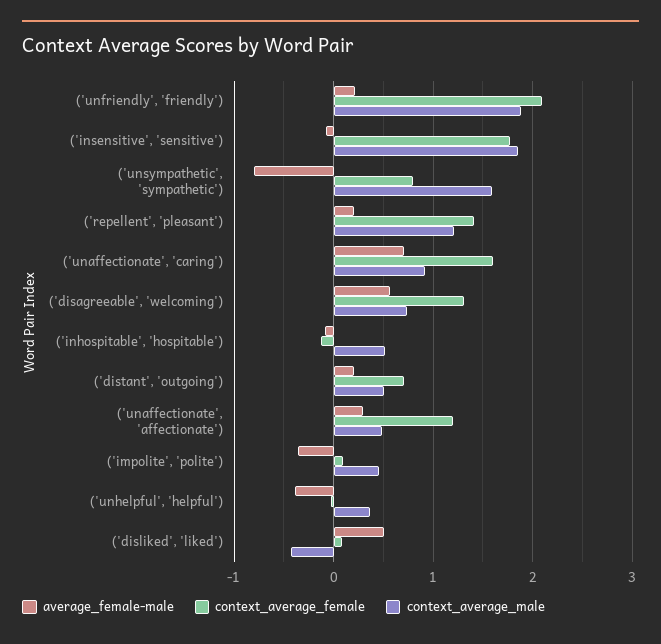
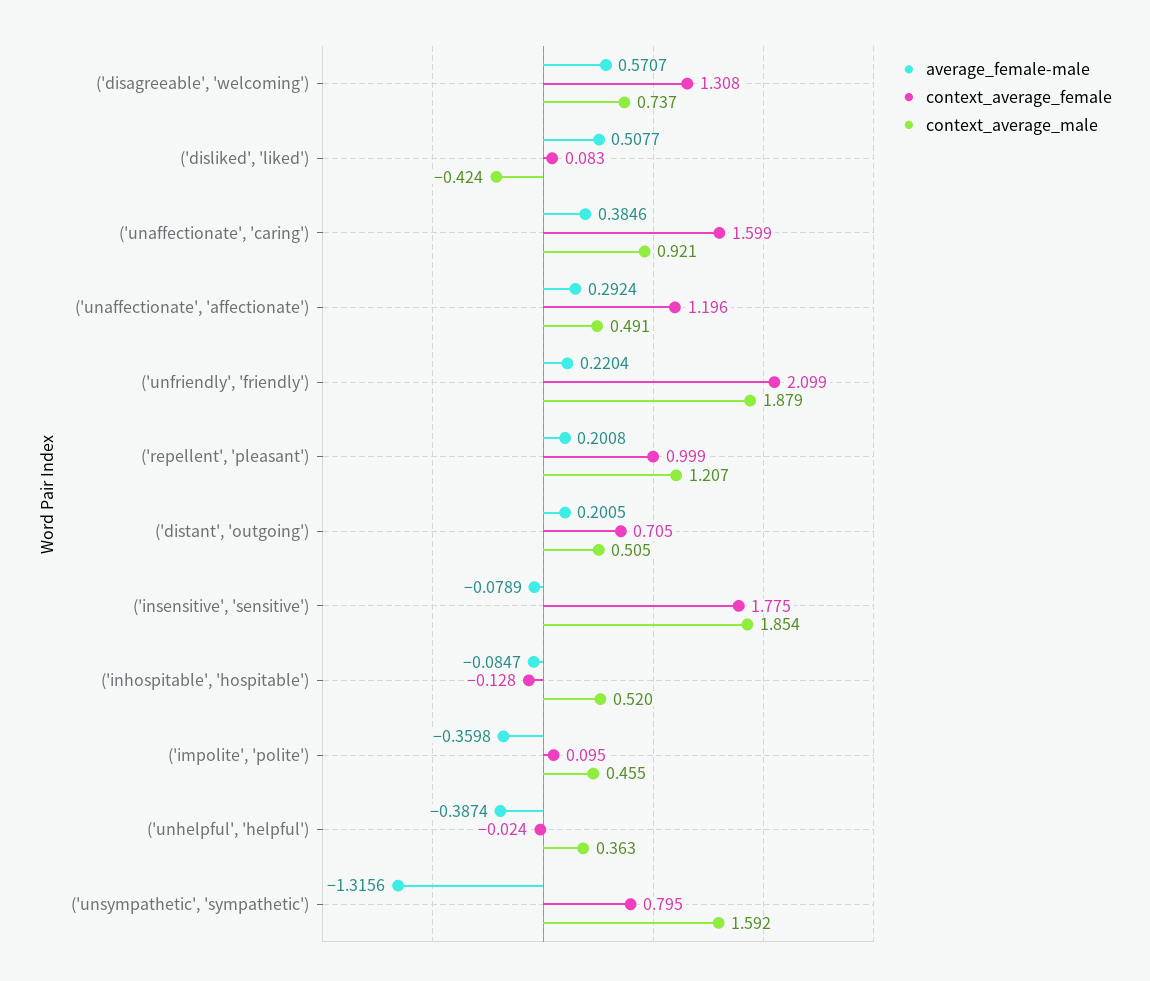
average_female-male, ('unsympathetic', 'sympathetic'): -0.8 -> -1.3156
context_average_female, ('repellent', 'pleasant'): 1.4 -> 0.999
average_female-male, ('unaffectionate', 'caring'): 0.7 -> 0.3846

